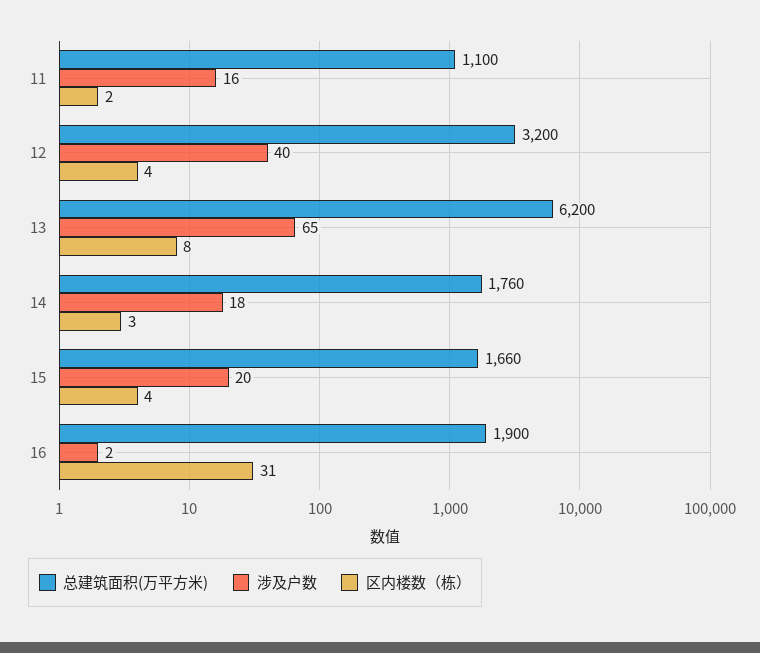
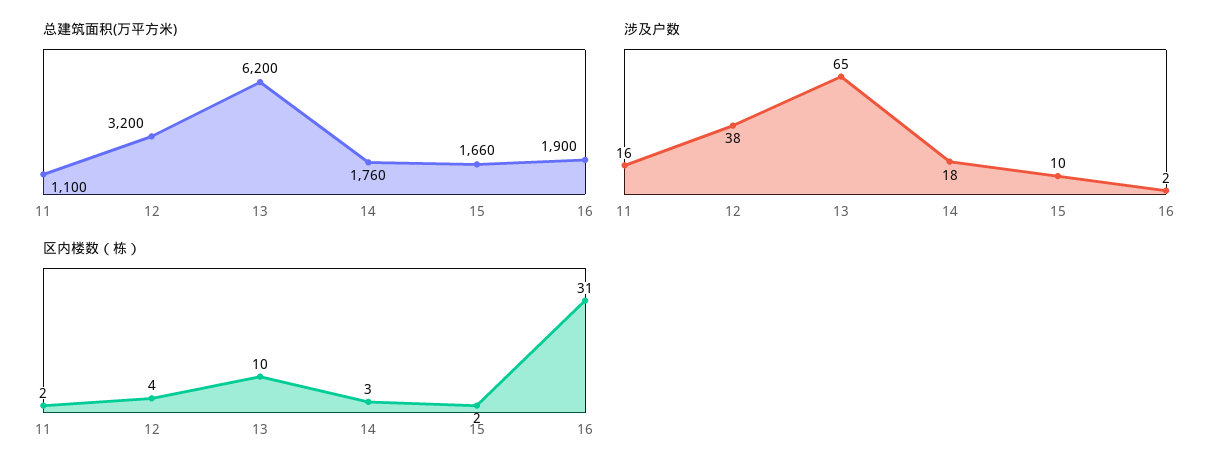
涉及户数, 12: 40 -> 38
区内楼数（栋）, 13: 8 -> 10
涉及户数, 15: 20 -> 10
区内楼数（栋）, 15: 4 -> 2

